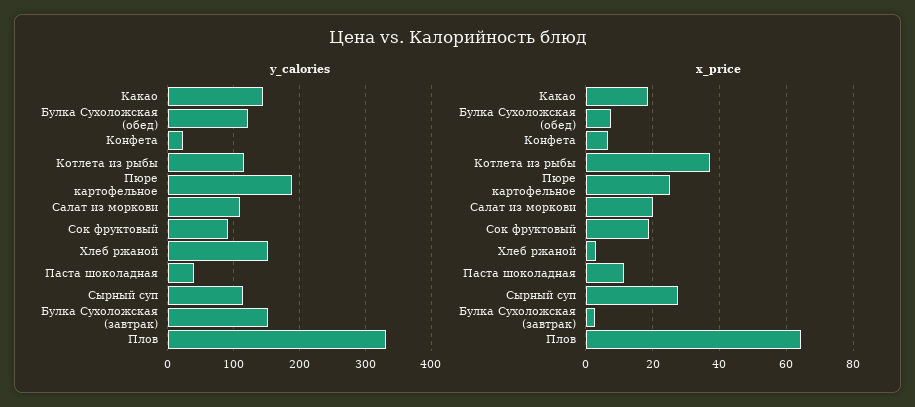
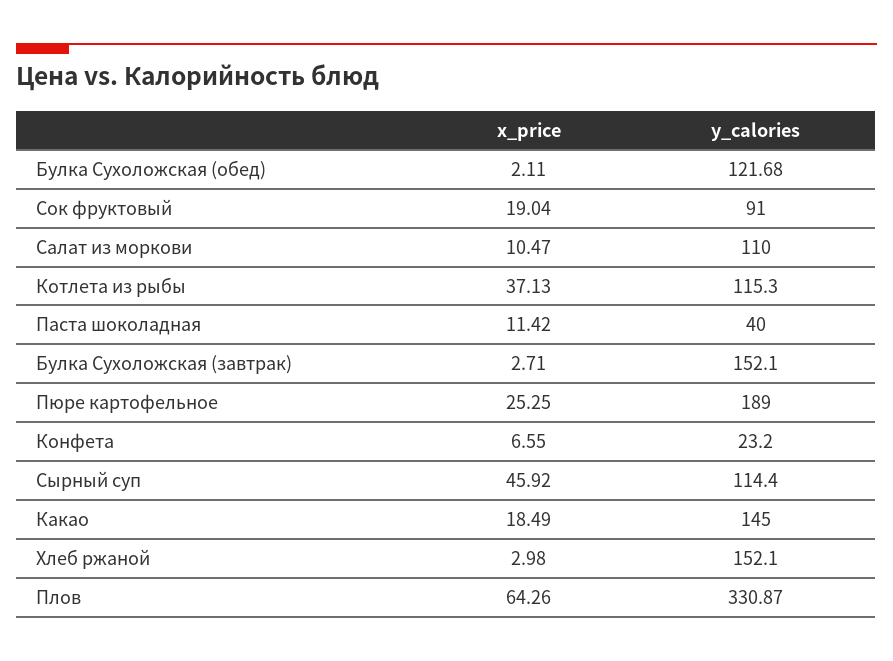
x_price, Булка Сухоложская (обед): 8 -> 2.11
x_price, Салат из моркови: 20 -> 10.47
x_price, Сырный суп: 28 -> 45.92

